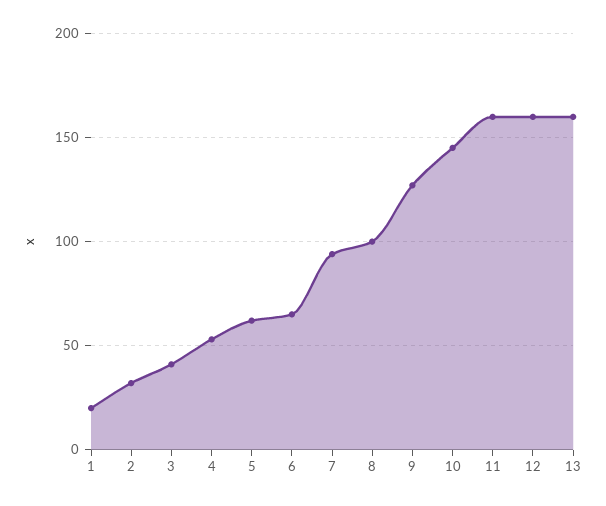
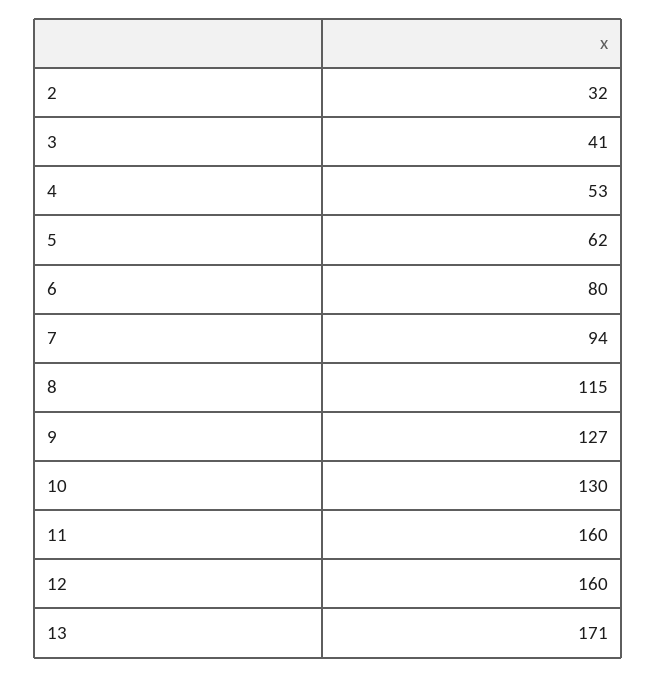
1: 20 -> none
6: 65 -> 80
8: 100 -> 115
10: 145 -> 130
13: 160 -> 171

